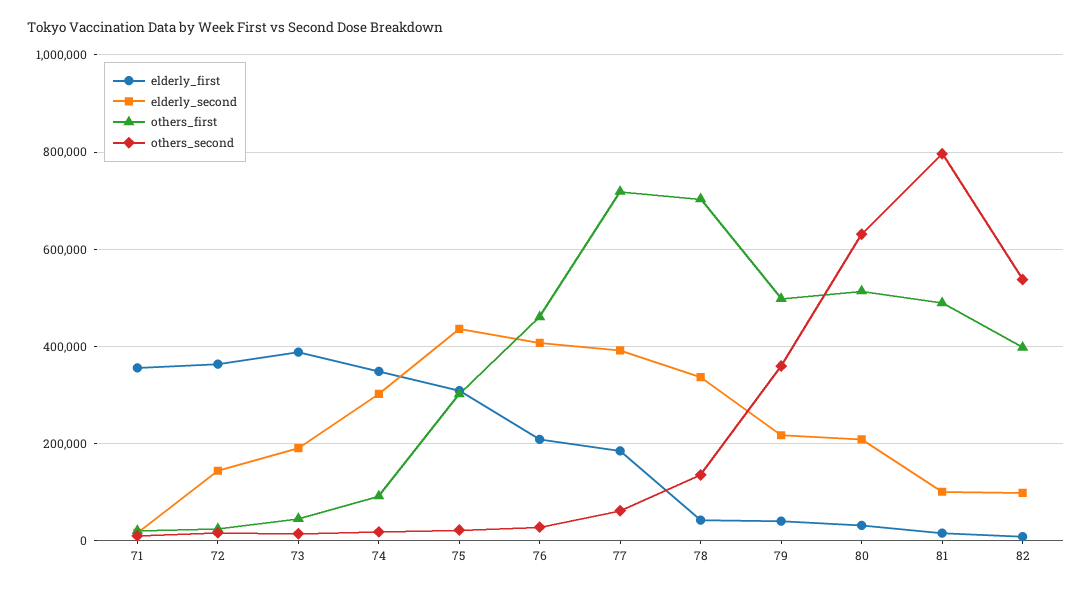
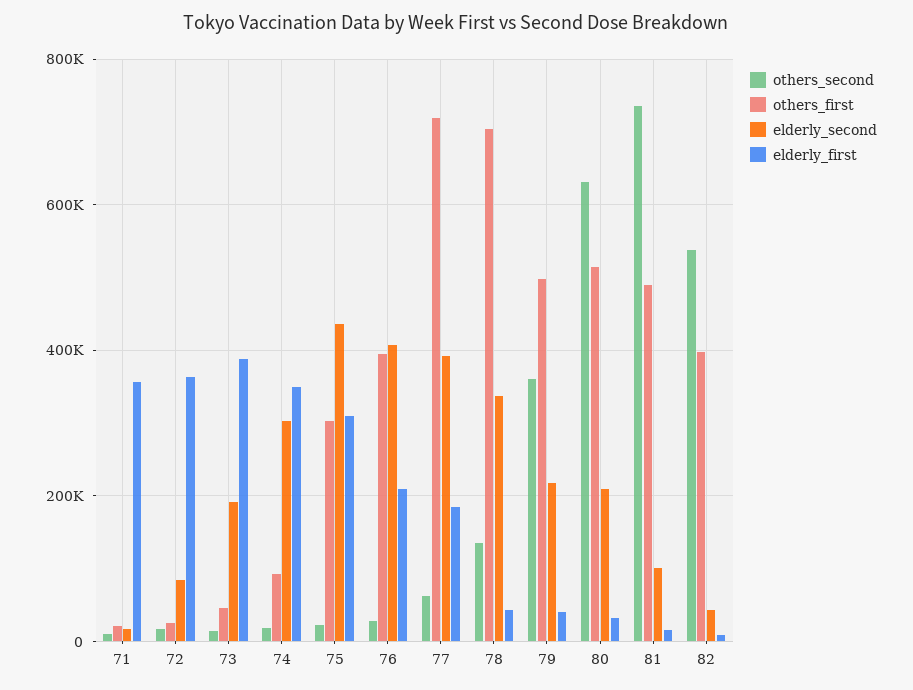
elderly_second, 72: 140000 -> 80000
others_first, 76: 460000 -> 400000
others_second, 81: 800000 -> 740000
elderly_second, 82: 100000 -> 40000

